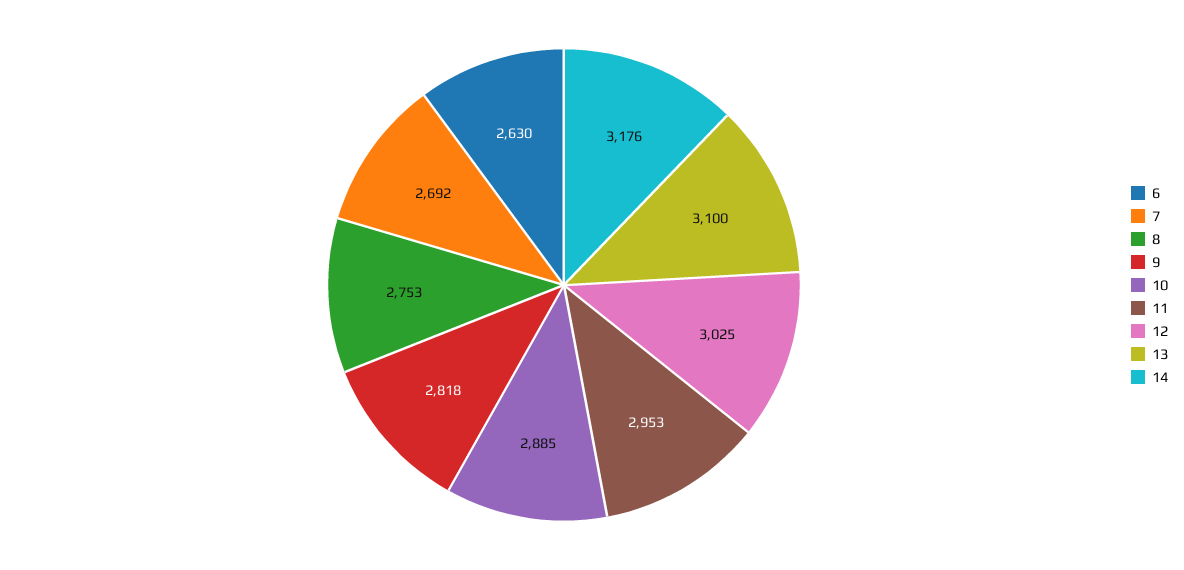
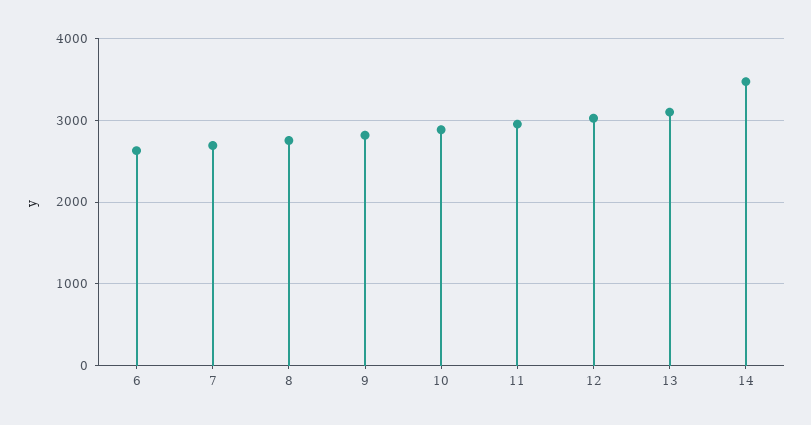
14: 3176 -> 3500

